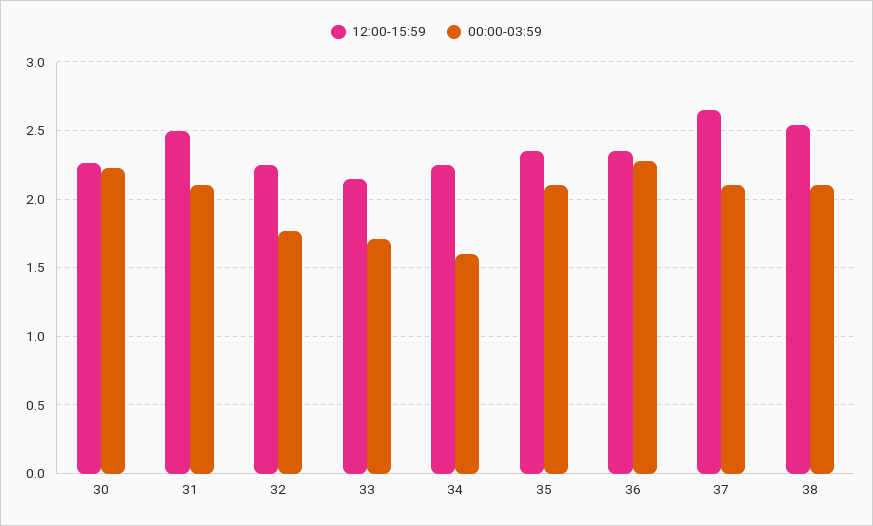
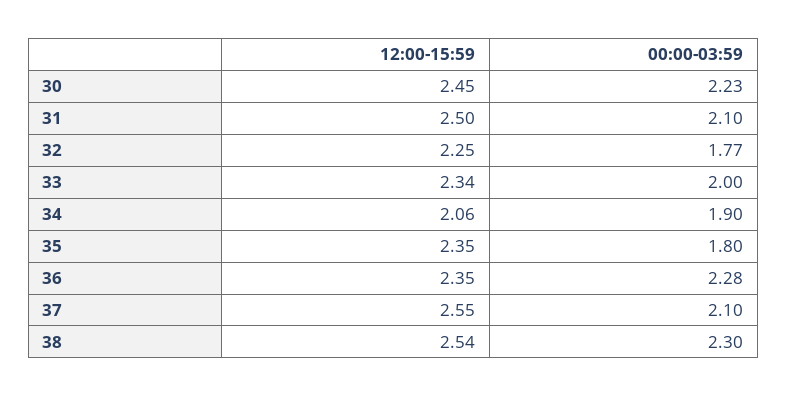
12:00-15:59, 30: 2.25 -> 2.45
12:00-15:59, 33: 2.15 -> 2.34
00:00-03:59, 33: 1.7 -> 2
12:00-15:59, 34: 2.25 -> 2.06
00:00-03:59, 34: 1.6 -> 1.9
00:00-03:59, 35: 2.1 -> 1.8
12:00-15:59, 37: 2.65 -> 2.55
00:00-03:59, 38: 2.1 -> 2.3

